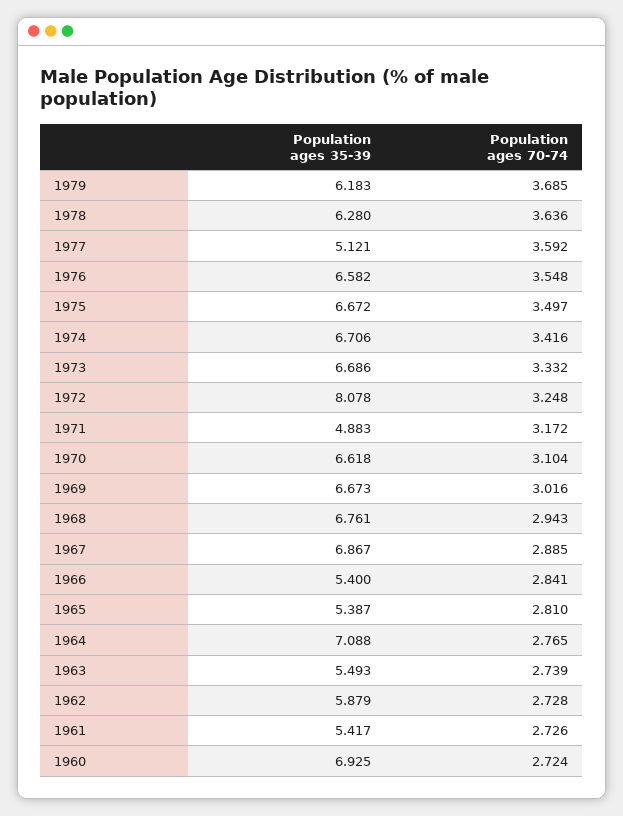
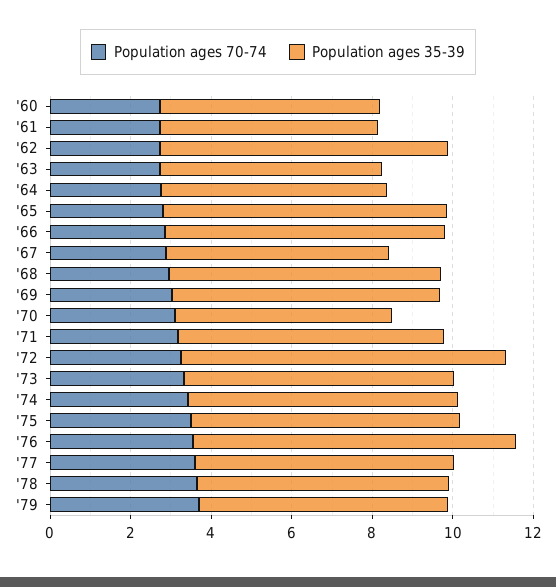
Population ages 35-39, 1977: 5.121 -> 6.5
Population ages 35-39, 1976: 6.582 -> 8
Population ages 35-39, 1971: 4.883 -> 6.5
Population ages 35-39, 1970: 6.618 -> 5.5
Population ages 35-39, 1967: 6.867 -> 5.5
Population ages 35-39, 1966: 5.4 -> 7
Population ages 35-39, 1965: 5.387 -> 7
Population ages 35-39, 1964: 7.088 -> 5.5
Population ages 35-39, 1962: 5.879 -> 7
Population ages 35-39, 1960: 6.925 -> 5.5

